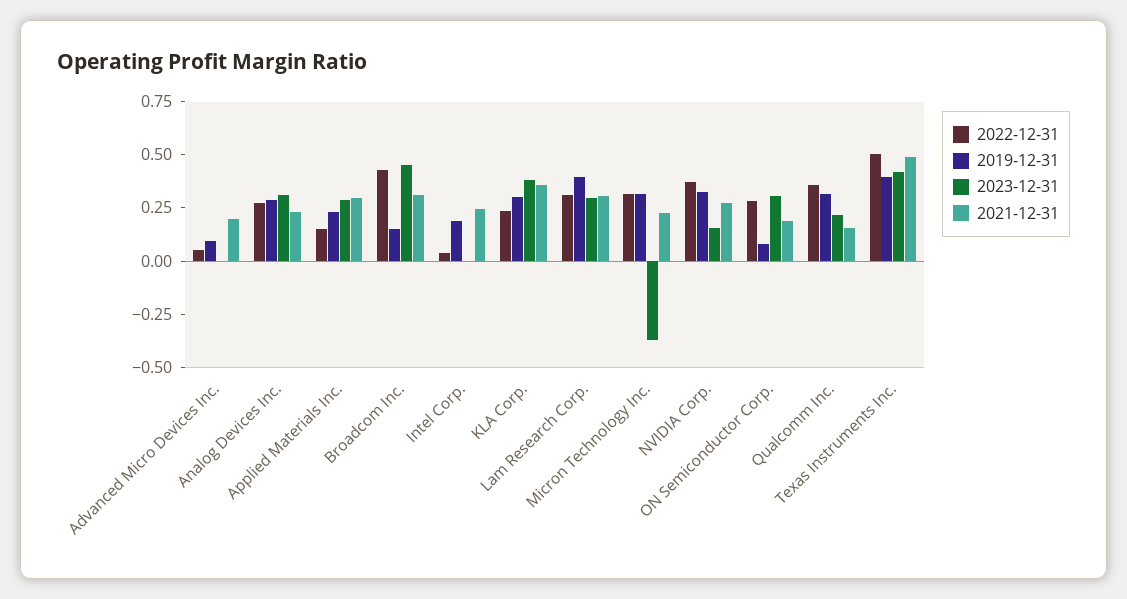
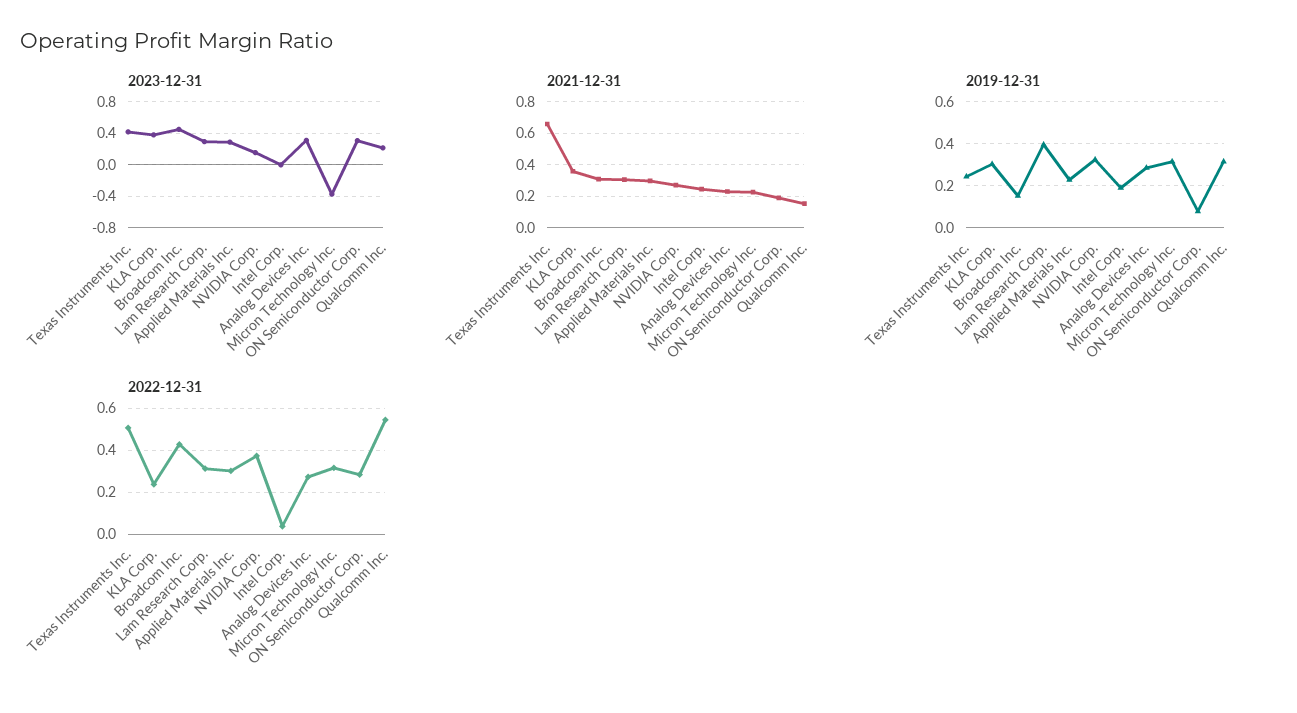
2022-12-31, Advanced Micro Devices Inc.: 0.05 -> none
2019-12-31, Advanced Micro Devices Inc.: 0.1 -> none
2023-12-31, Advanced Micro Devices Inc.: 0 -> none
2021-12-31, Advanced Micro Devices Inc.: 0.2 -> none
2022-12-31, Applied Materials Inc.: 0.15 -> 0.3
2022-12-31, Qualcomm Inc.: 0.35 -> 0.55
2019-12-31, Texas Instruments Inc.: 0.4 -> 0.25
2021-12-31, Texas Instruments Inc.: 0.5 -> 0.65

